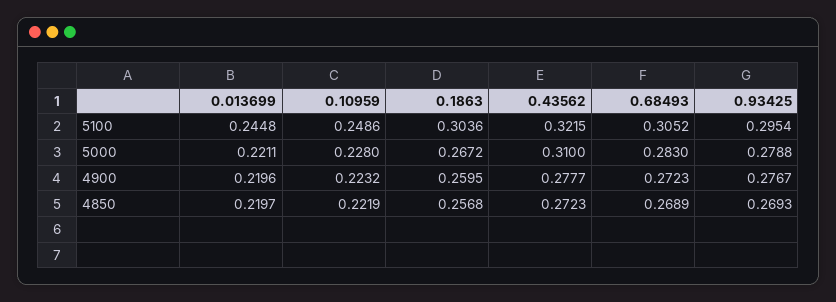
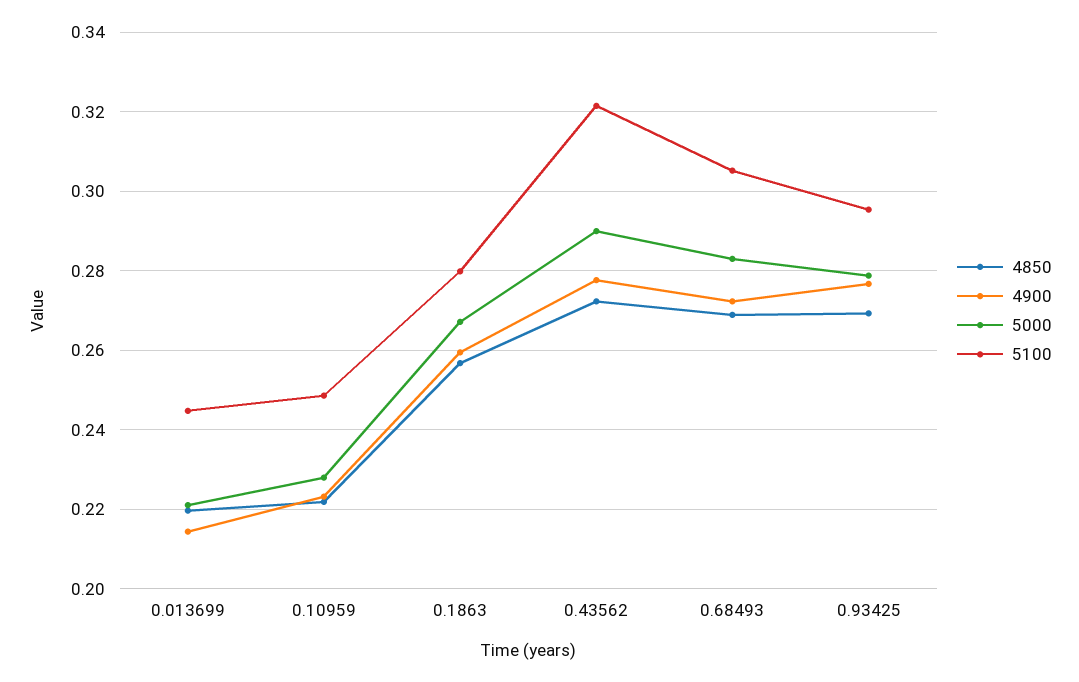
5100, 0.1863: 0.3036 -> 0.28
5000, 0.43562: 0.31 -> 0.29
4900, 0.013699: 0.2196 -> 0.214

